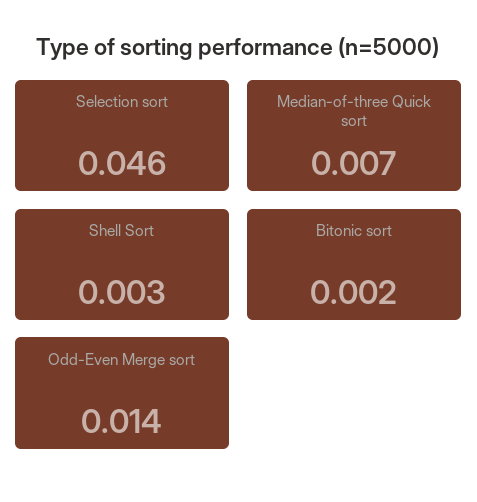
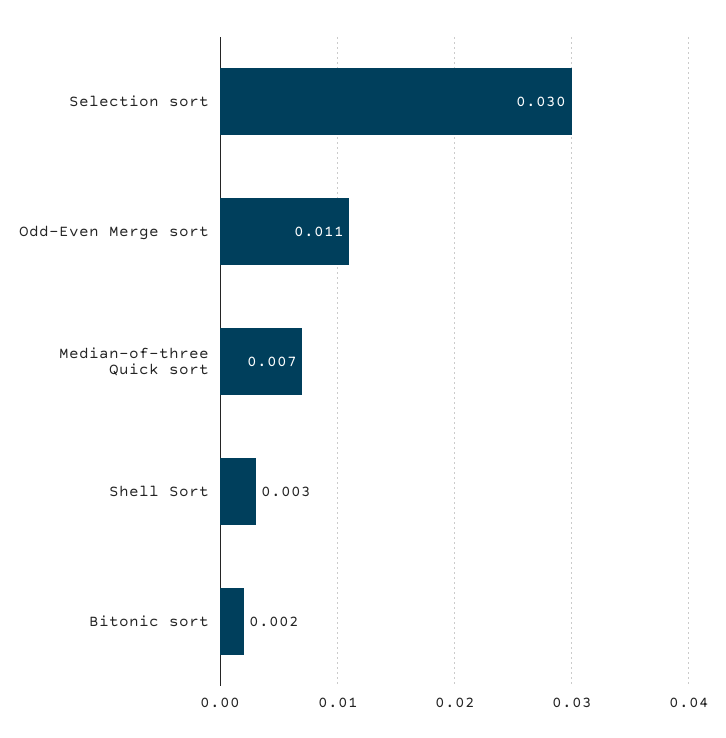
Selection sort: 0.046 -> 0.03
Odd-Even Merge sort: 0.014 -> 0.011

